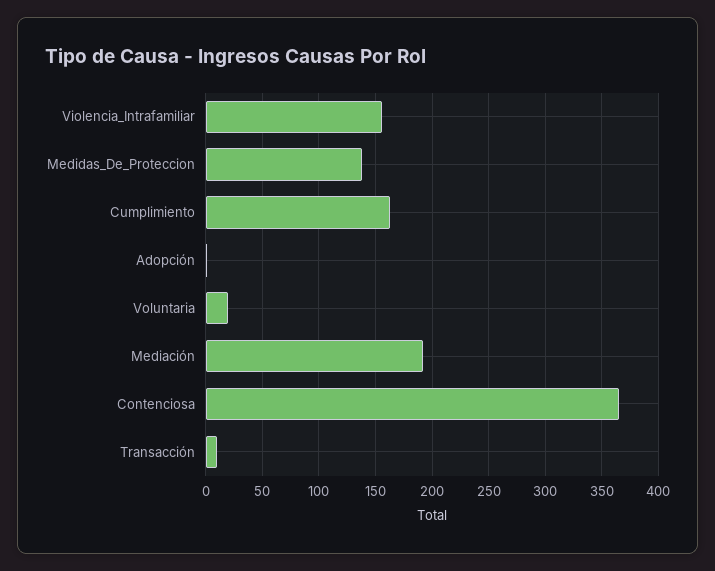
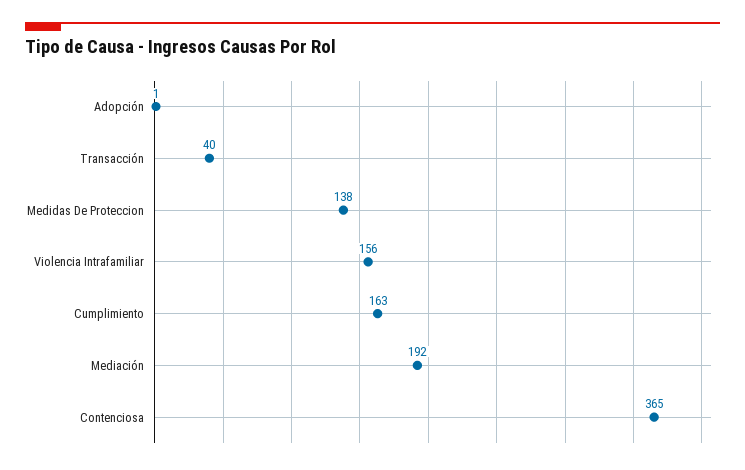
Voluntaria: 20 -> none
Transacción: 10 -> 40

